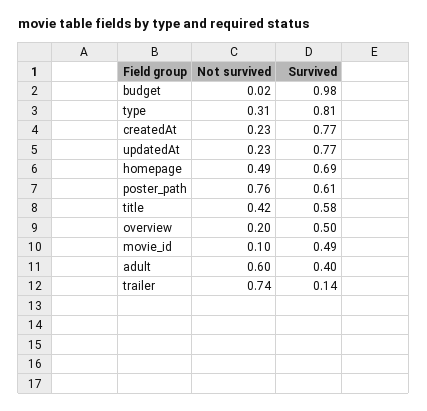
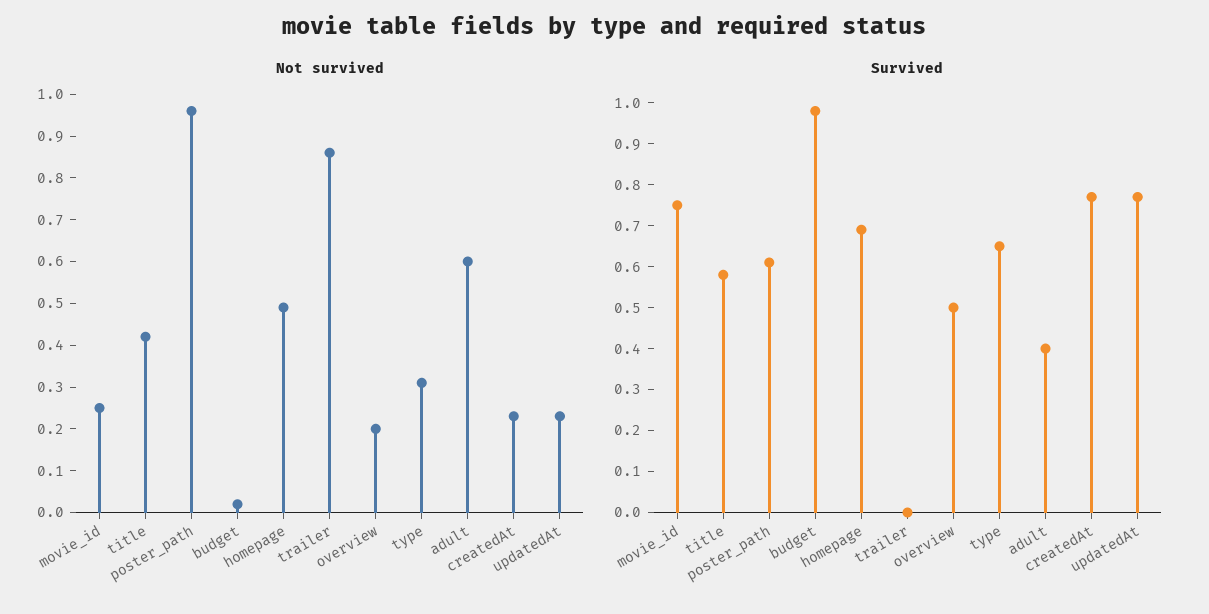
Survived, type: 0.81 -> 0.65
Not survived, poster_path: 0.76 -> 0.95
Not survived, movie_id: 0.1 -> 0.25
Survived, movie_id: 0.49 -> 0.75
Not survived, trailer: 0.74 -> 0.85
Survived, trailer: 0.14 -> 0

